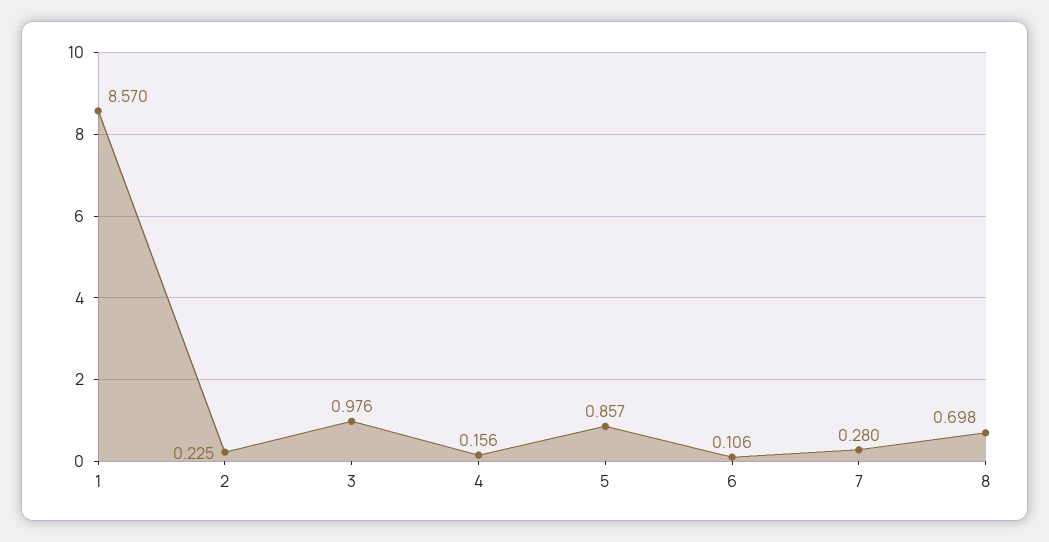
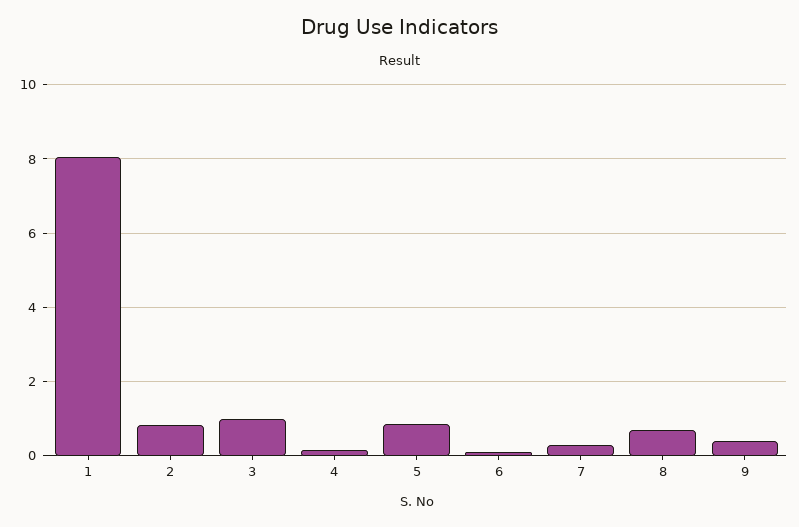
1: 8.57 -> 8
2: 0.225 -> 0.8
9: none -> 0.4

